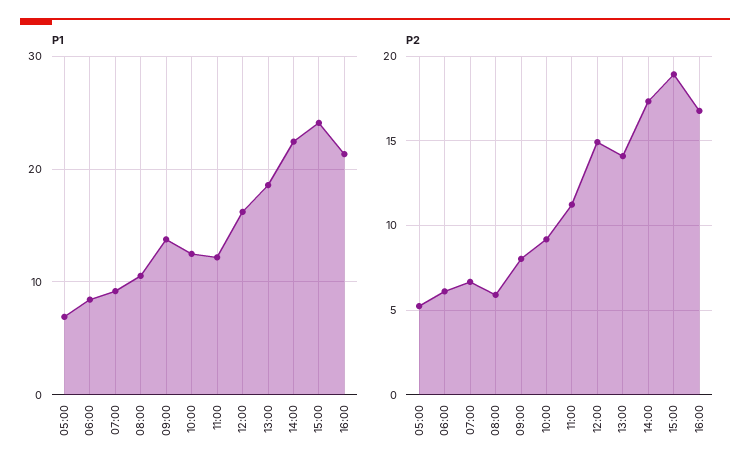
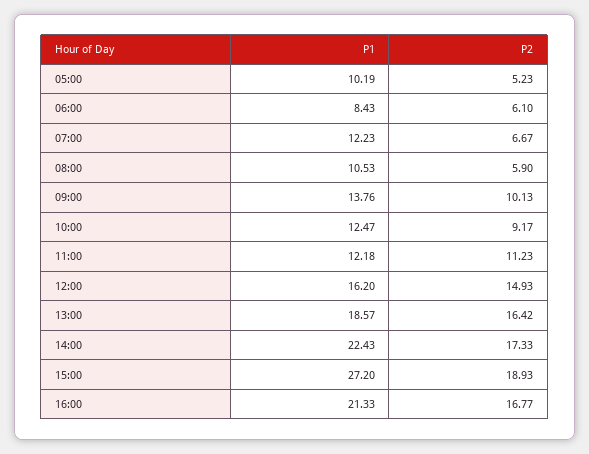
P1, 05:00: 7 -> 10.19
P1, 07:00: 9 -> 12.23
P1, 15:00: 24 -> 27.2
P2, 09:00: 8 -> 10.13
P2, 13:00: 14 -> 16.42

